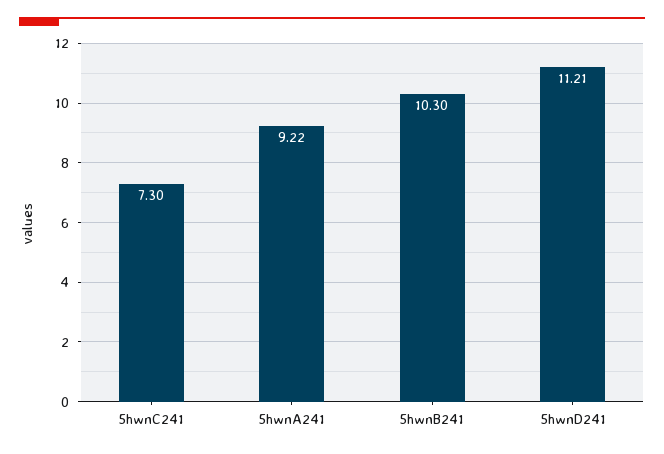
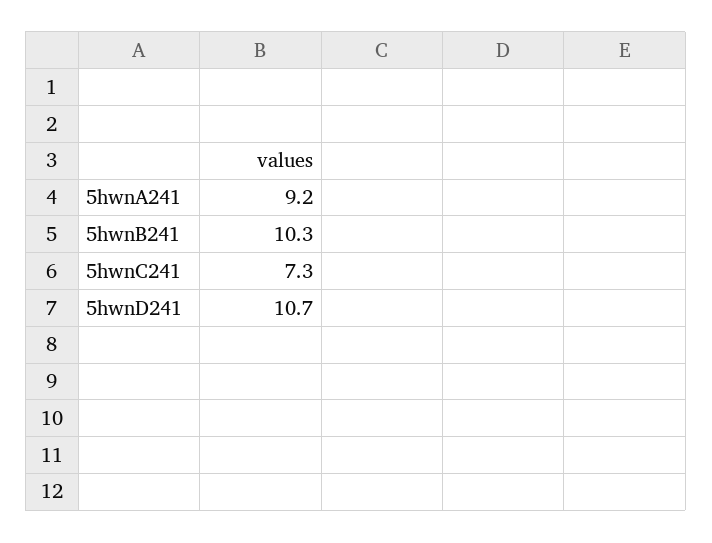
5hwnA241: 9.22 -> 9.2
5hwnD241: 11.21 -> 10.7

